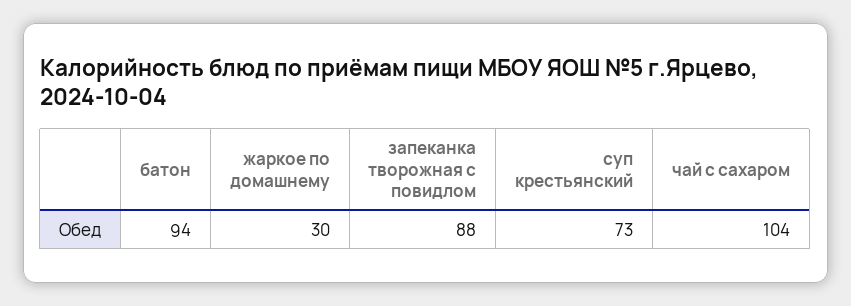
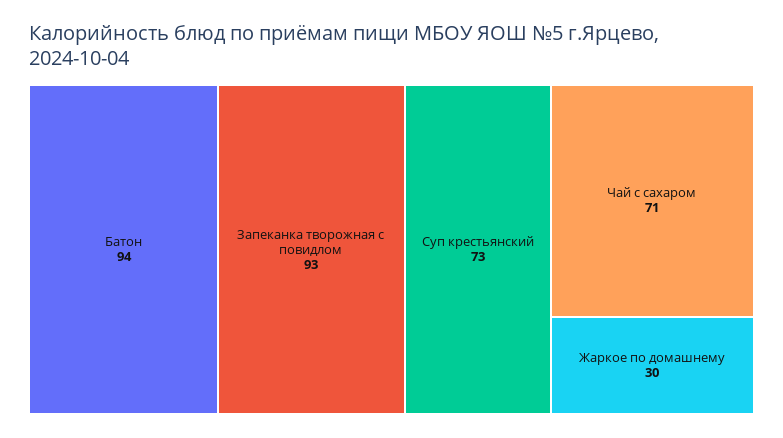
запеканка творожная с повидлом: 88 -> 93
чай с сахаром: 104 -> 71

